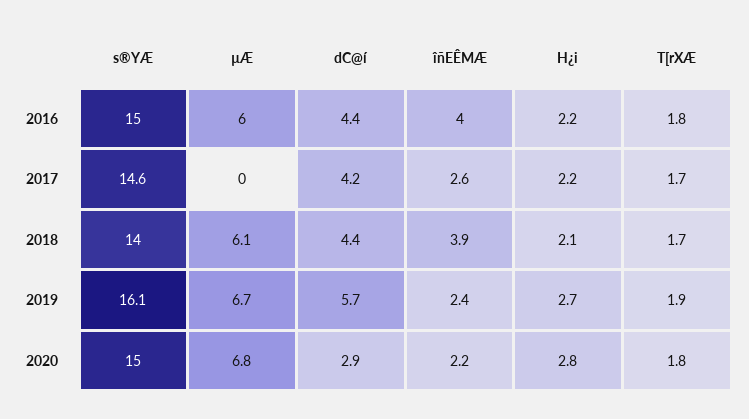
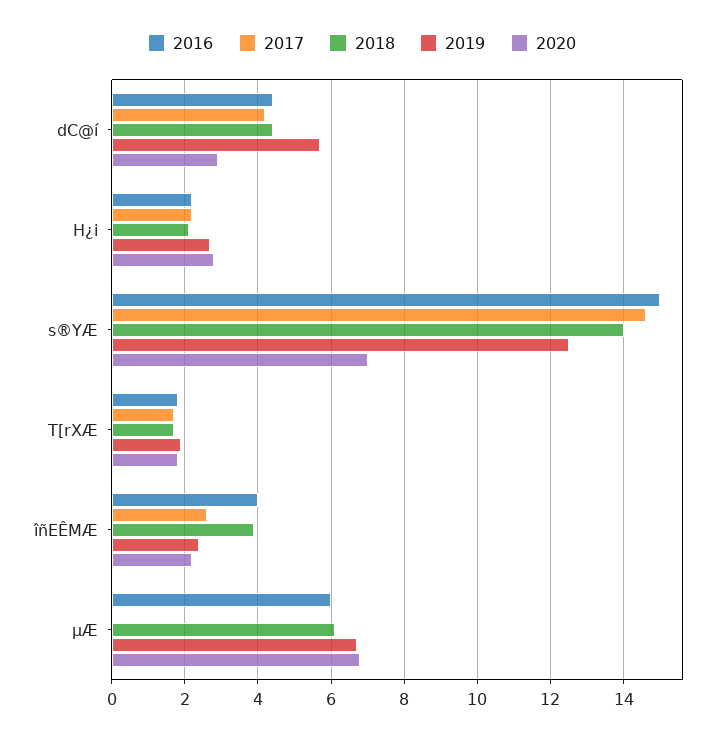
2019, s®YÆ: 16.1 -> 12.5
2020, s®YÆ: 15 -> 7

